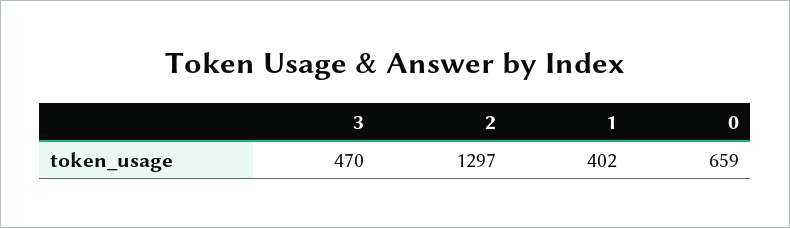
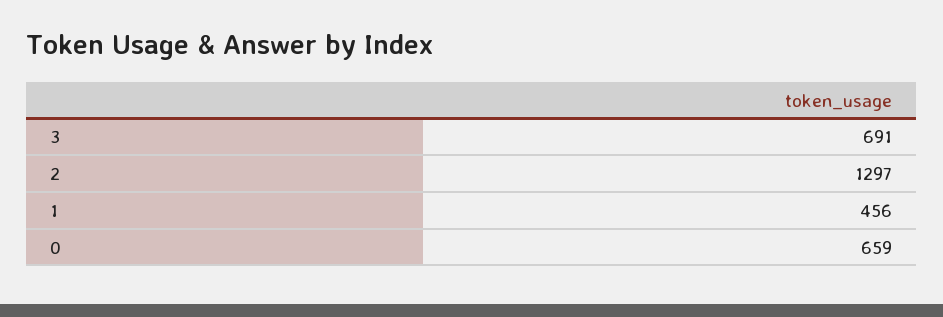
3: 470 -> 691
1: 402 -> 456

